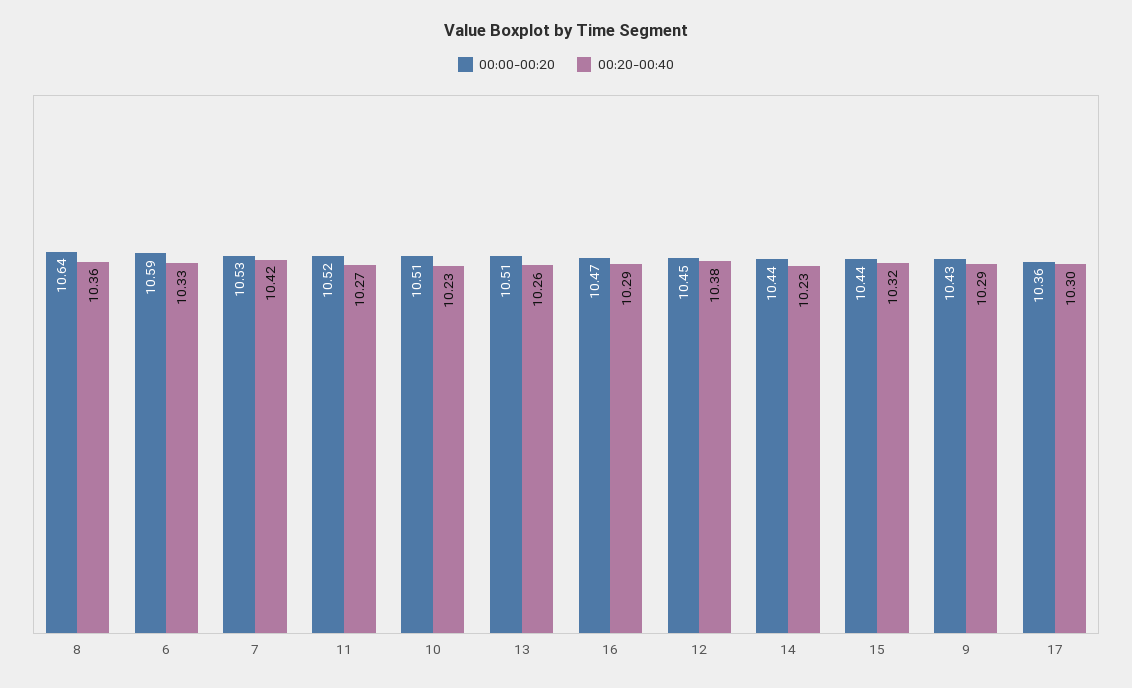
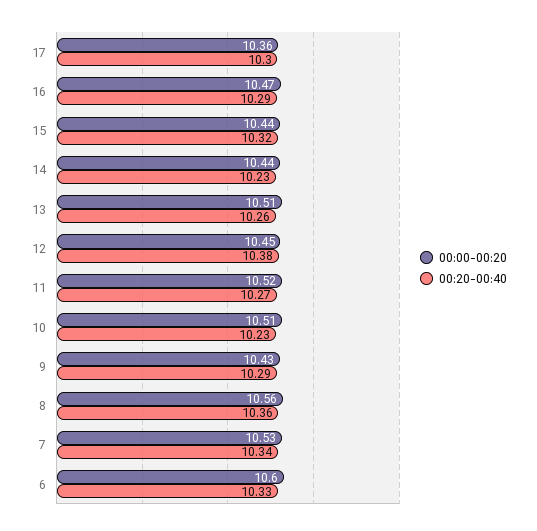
00:00-00:20, 8: 10.64 -> 10.56
00:00-00:20, 6: 10.59 -> 10.6
00:20-00:40, 7: 10.42 -> 10.34

